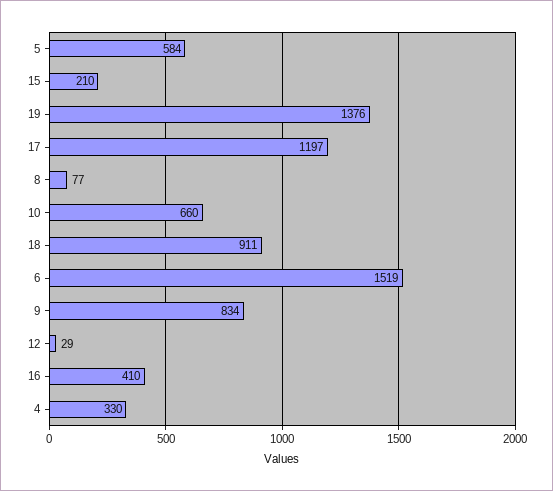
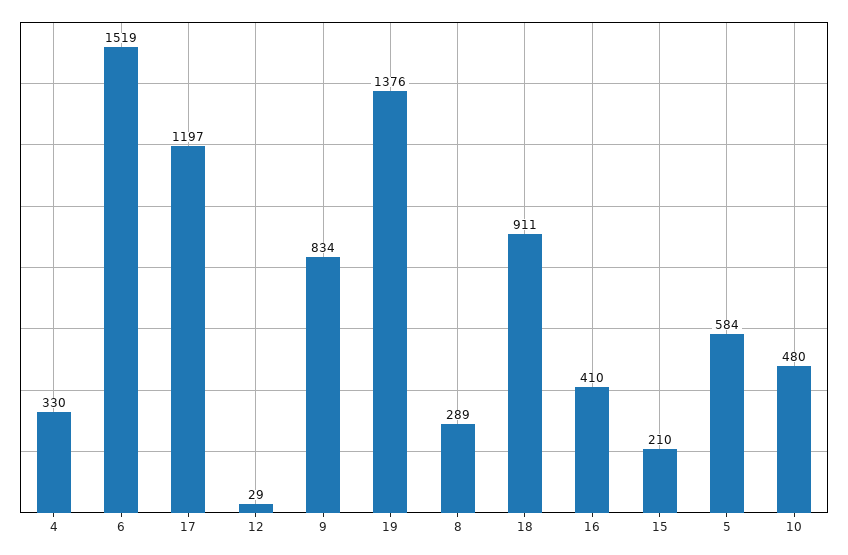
8: 77 -> 289
10: 660 -> 480

